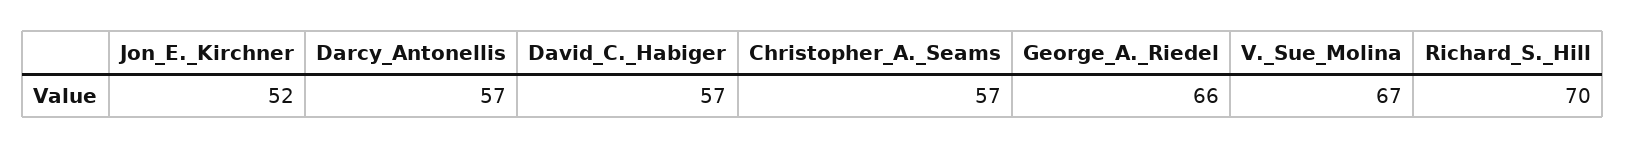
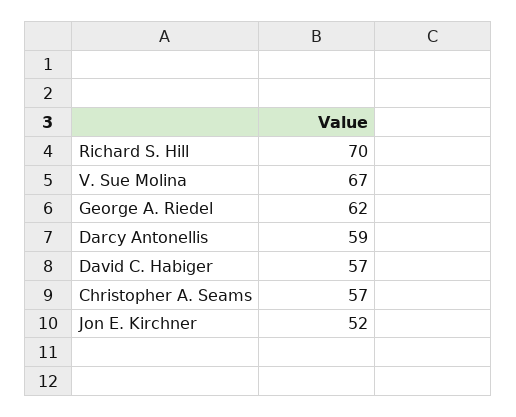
Darcy_Antonellis: 57 -> 59
George_A._Riedel: 66 -> 62

